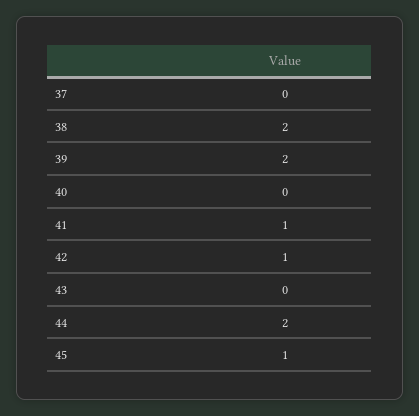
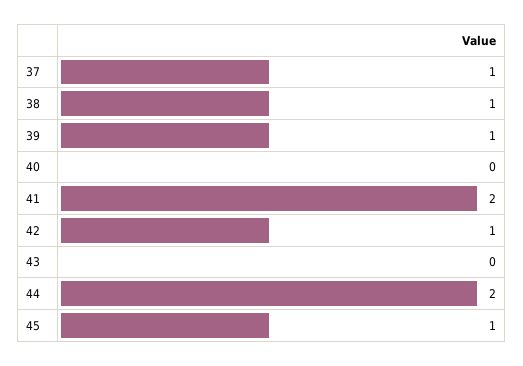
37: 0 -> 1
38: 2 -> 1
39: 2 -> 1
41: 1 -> 2

